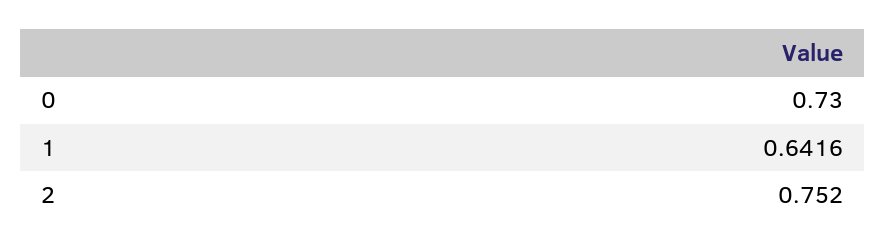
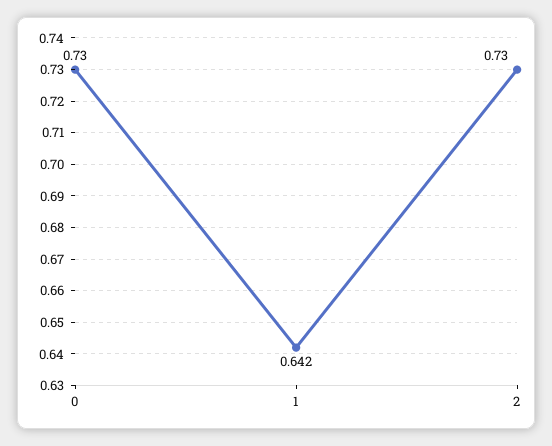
2: 0.752 -> 0.73

